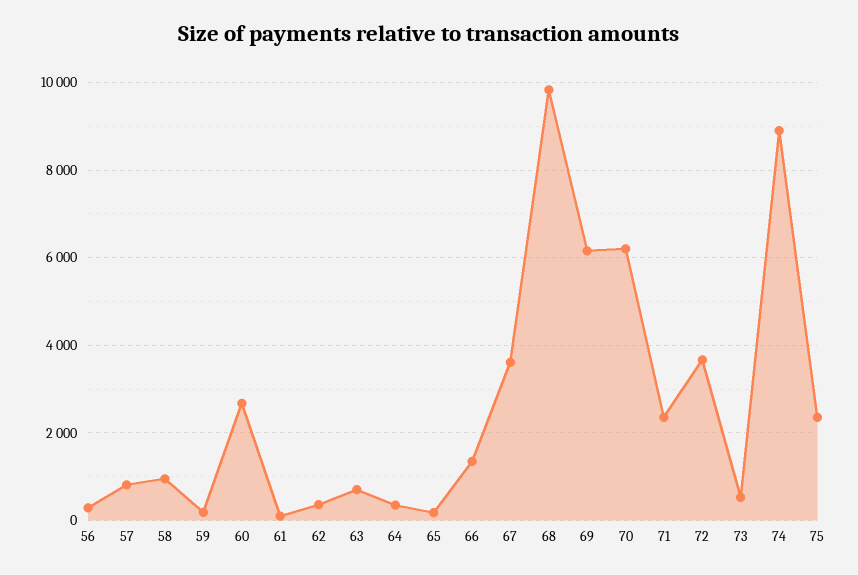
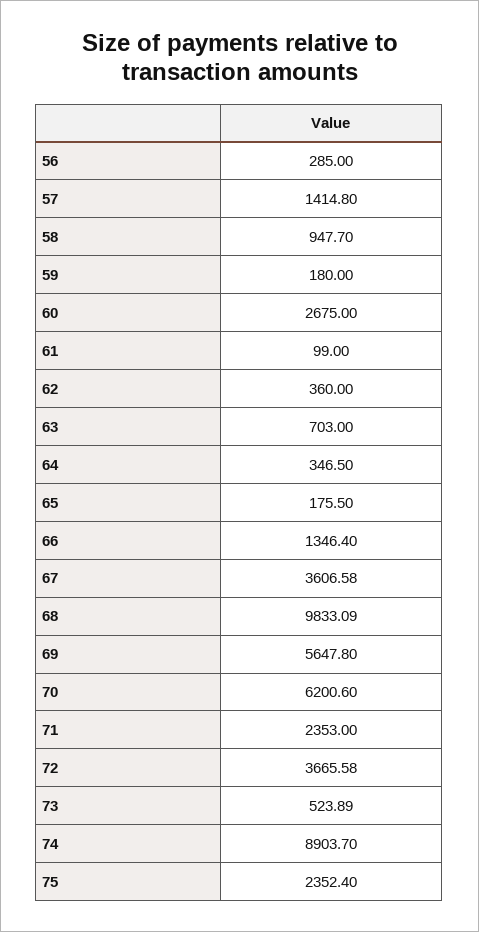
57: 800 -> 1414.8
69: 6200 -> 5647.8

